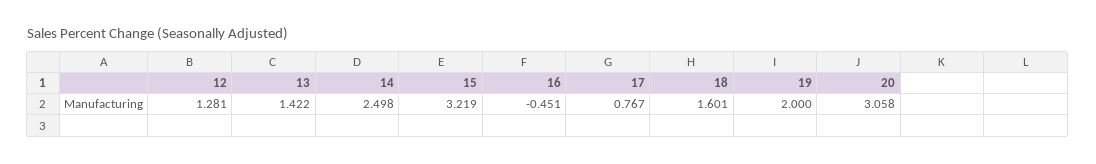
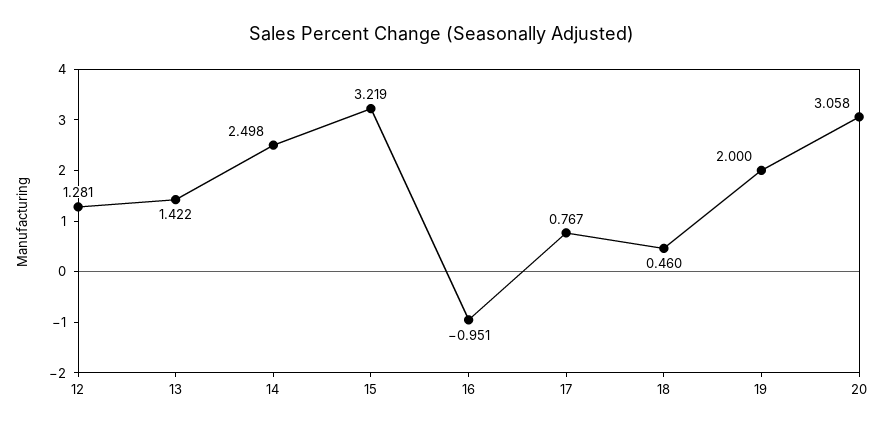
16: -0.451 -> -0.951
18: 1.601 -> 0.46

